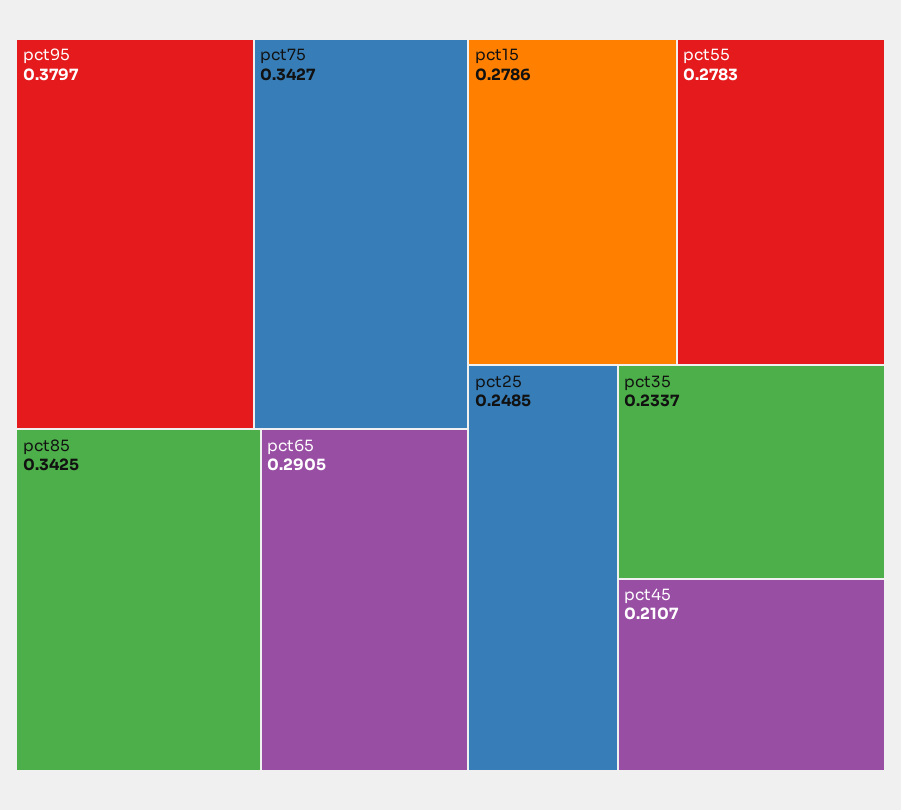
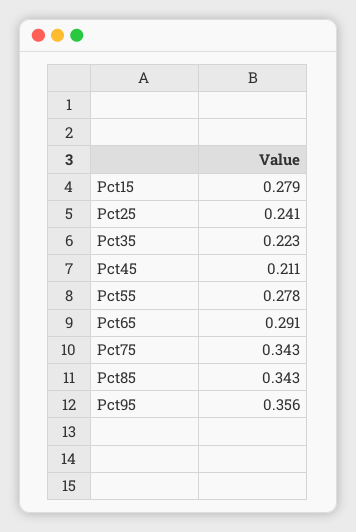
pct95: 0.3797 -> 0.356
pct25: 0.2485 -> 0.241
pct35: 0.2337 -> 0.223

